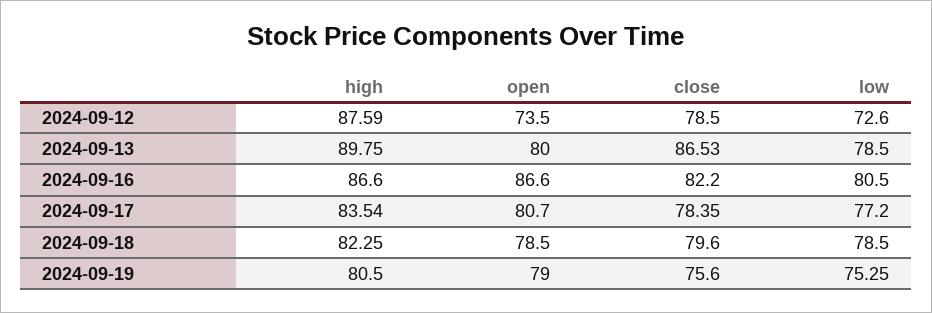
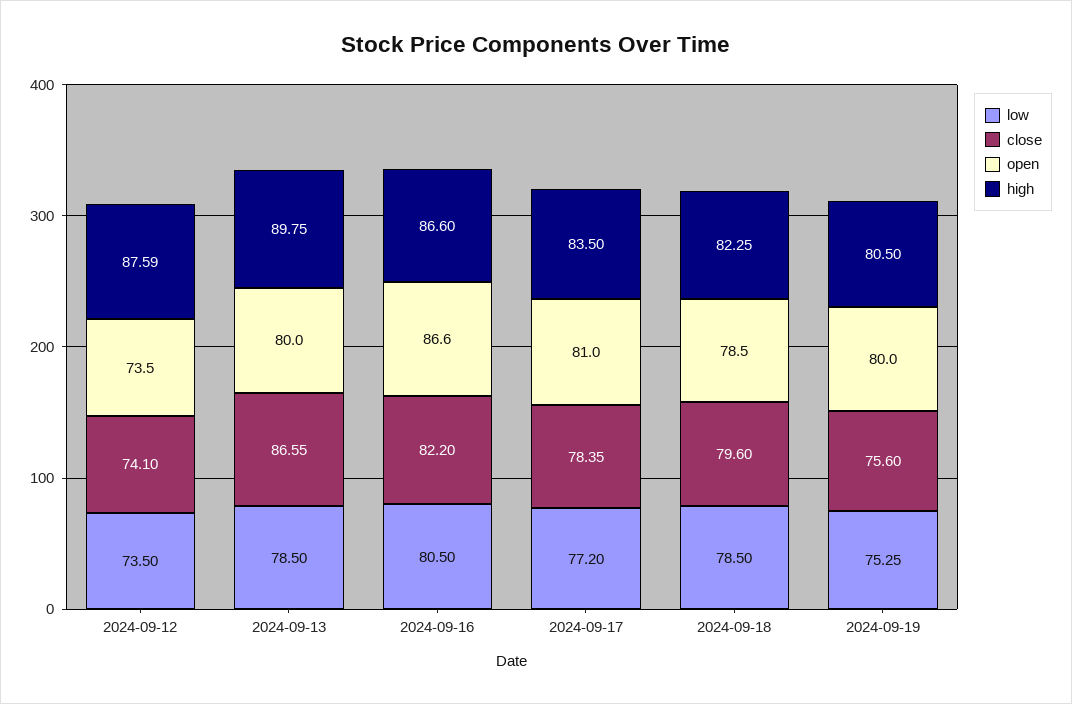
close, 2024-09-12: 78.5 -> 74.1
low, 2024-09-12: 72.6 -> 73.5
close, 2024-09-13: 86.53 -> 86.55
high, 2024-09-17: 83.54 -> 83.5
open, 2024-09-17: 80.7 -> 81
open, 2024-09-19: 79 -> 80

